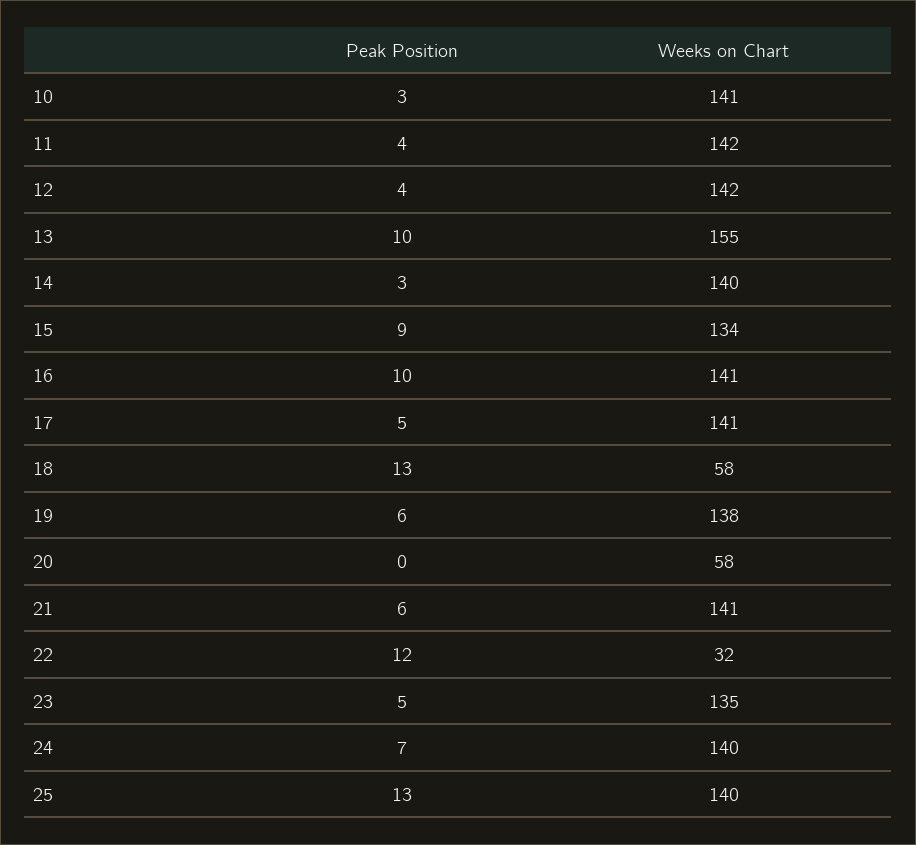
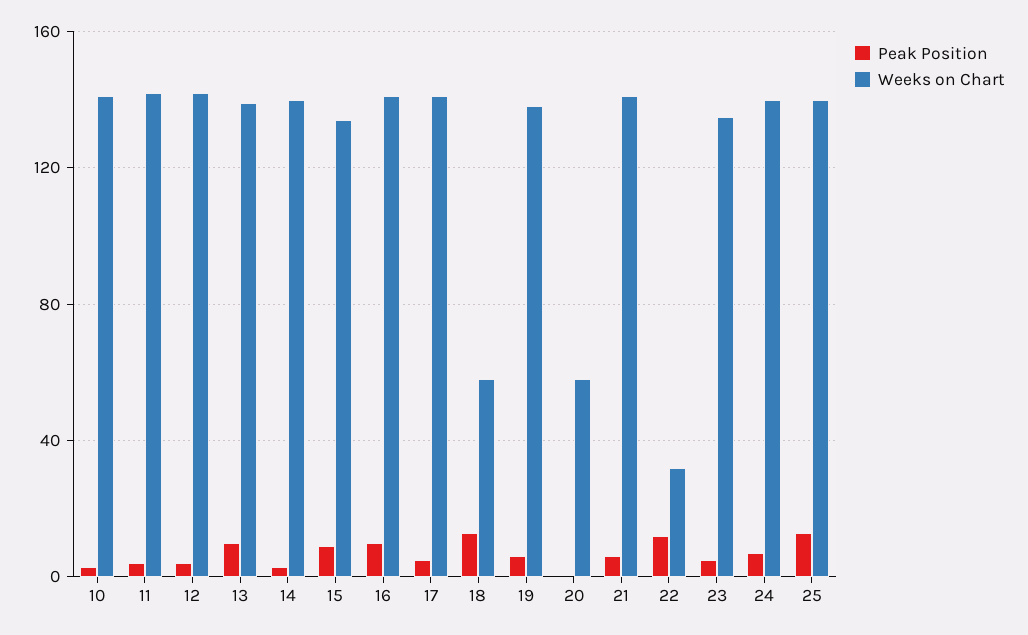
Weeks on Chart, 13: 155 -> 140

